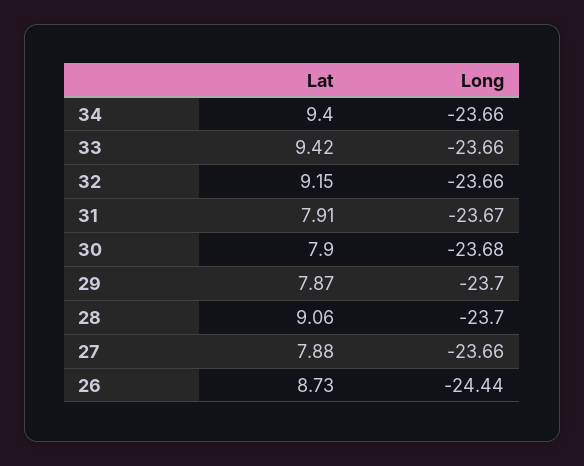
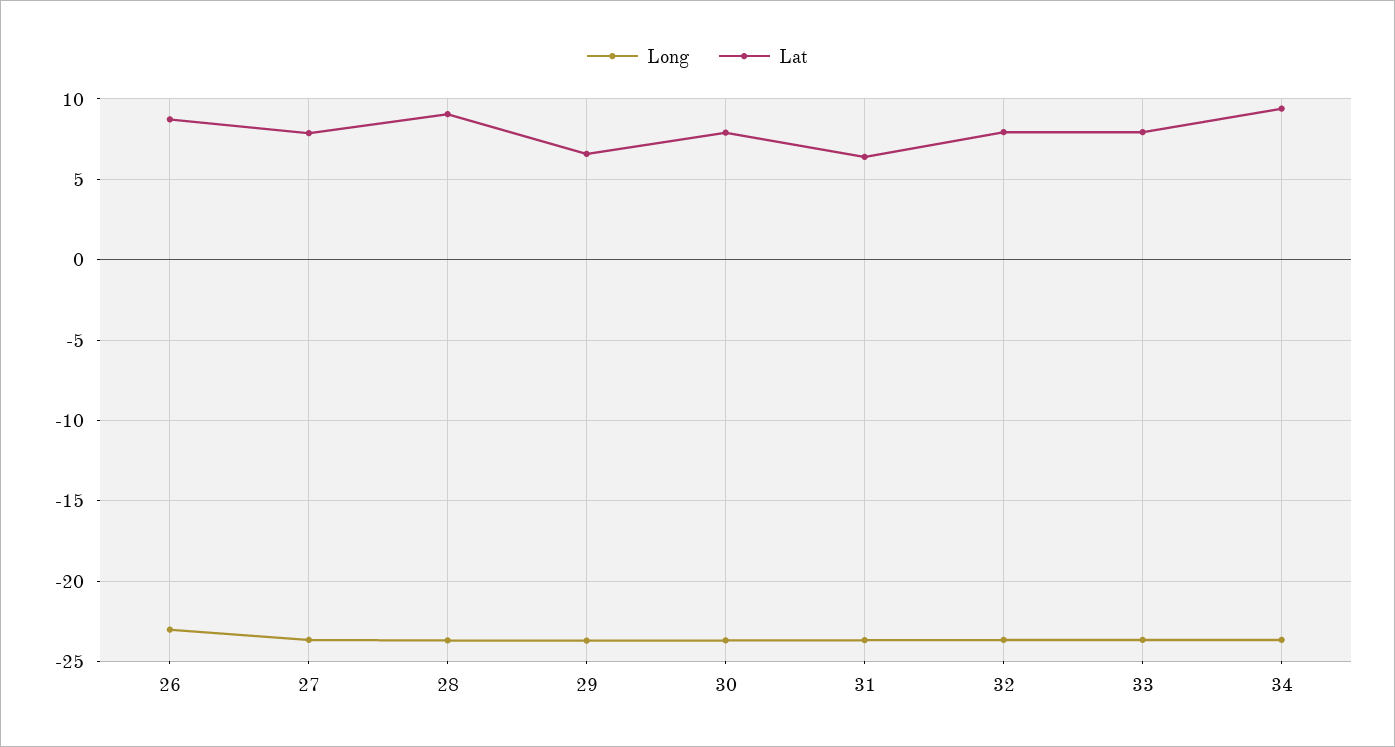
Lat, 33: 9.42 -> 8
Lat, 32: 9.15 -> 8
Lat, 31: 7.91 -> 6.5
Lat, 29: 7.87 -> 6.5
Long, 26: -24.44 -> -23

